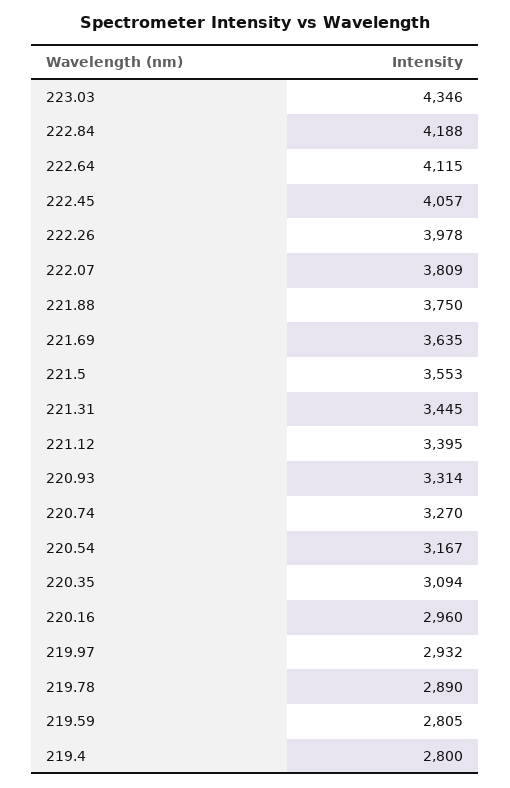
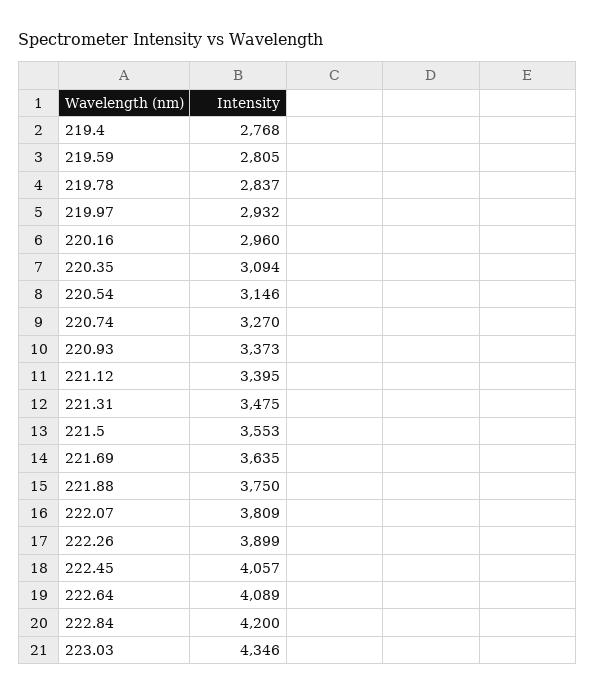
222.84: 4188 -> 4200
222.64: 4115 -> 4089
222.26: 3978 -> 3899
221.31: 3445 -> 3475
220.93: 3314 -> 3373
220.54: 3167 -> 3146
219.78: 2890 -> 2837
219.4: 2800 -> 2768

